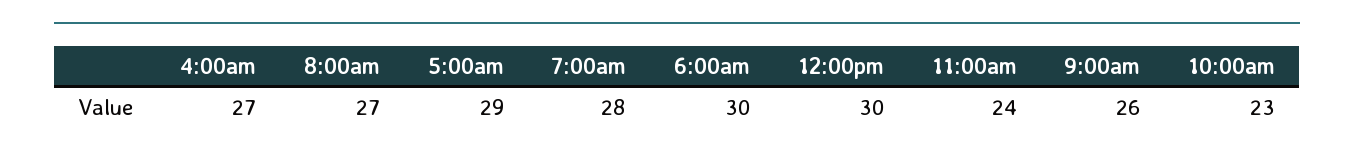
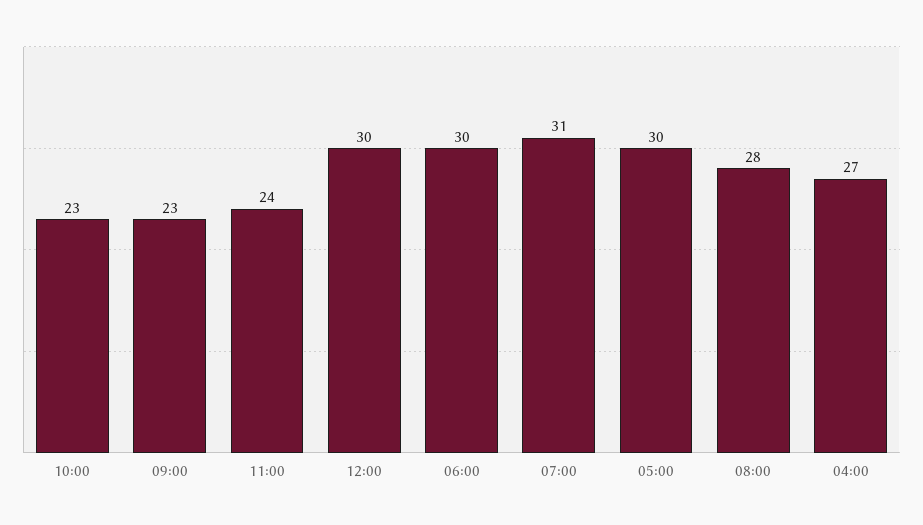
8:00am: 27 -> 28
5:00am: 29 -> 30
7:00am: 28 -> 31
9:00am: 26 -> 23

